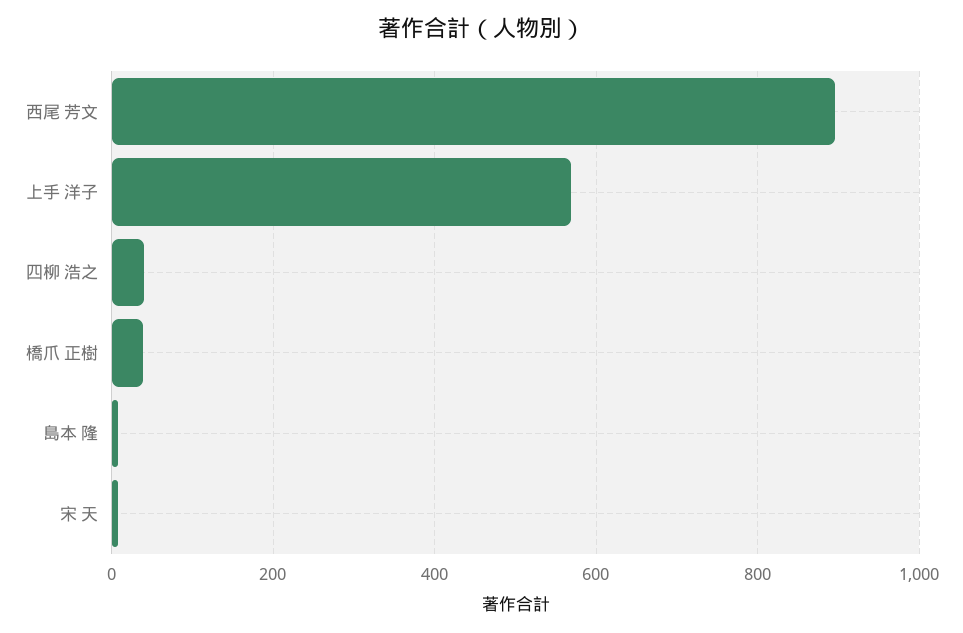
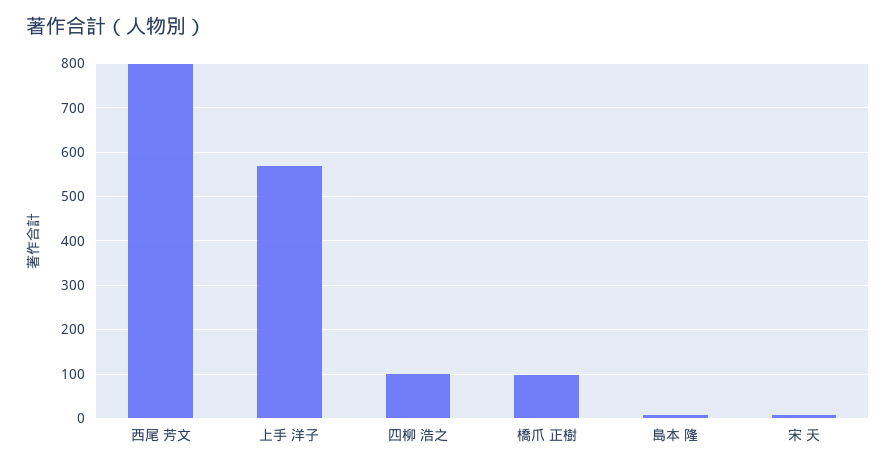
西尾 芳文: 900 -> 800
四柳 浩之: 40 -> 100
橋爪 正樹: 40 -> 100

